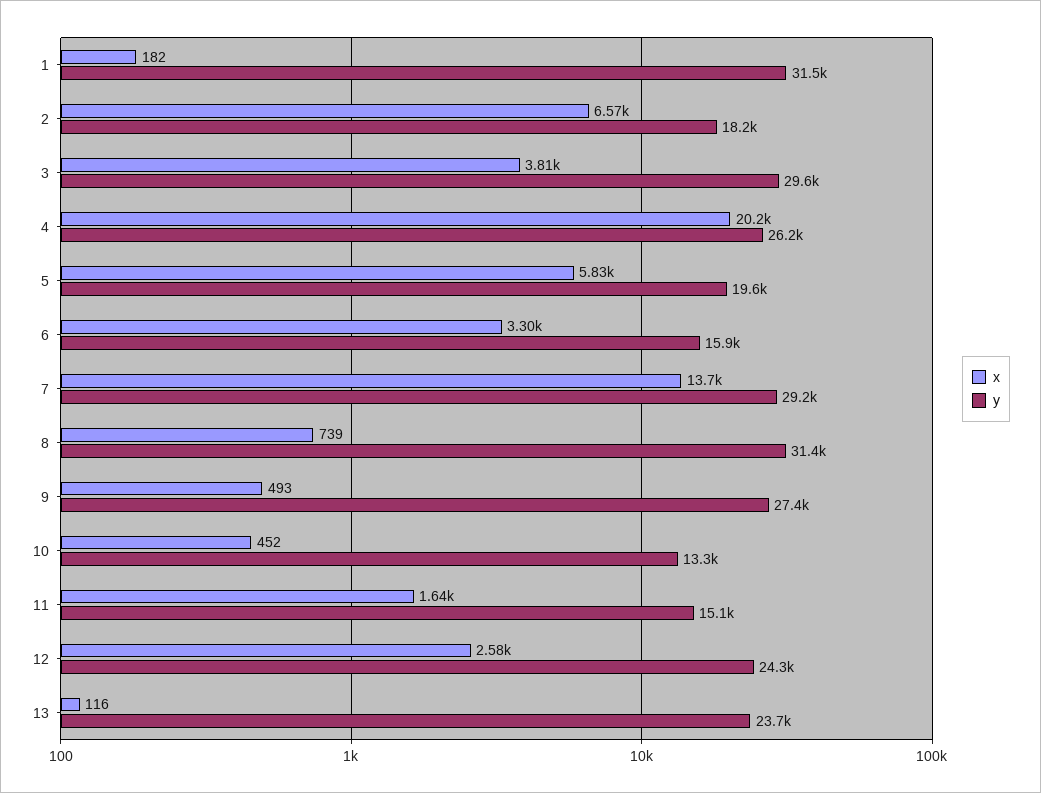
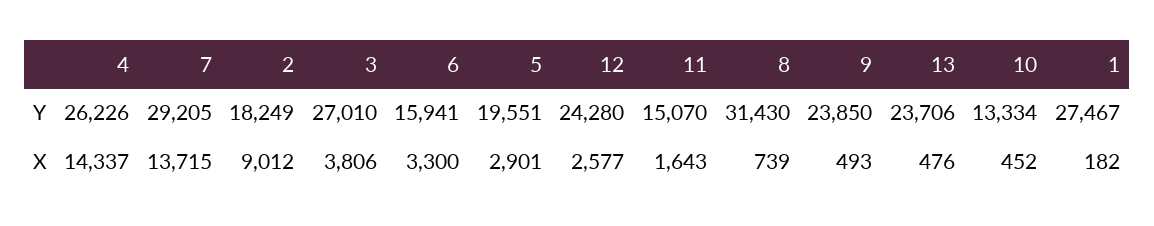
y, 1: 31500 -> 27467
x, 2: 6570 -> 9012
y, 3: 29600 -> 27010
x, 4: 20200 -> 14337
x, 5: 5830 -> 2901
y, 9: 27400 -> 23850
x, 13: 116 -> 476

